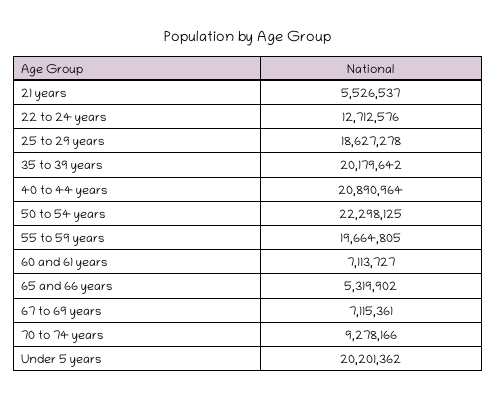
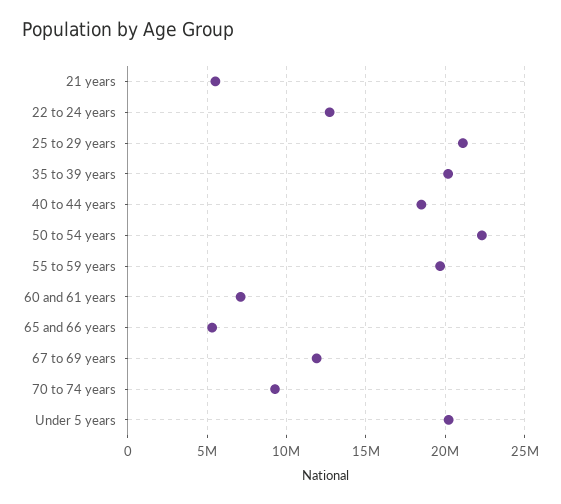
25 to 29 years: 18627278 -> 21000000
40 to 44 years: 20890964 -> 18500000
67 to 69 years: 7115361 -> 12000000

